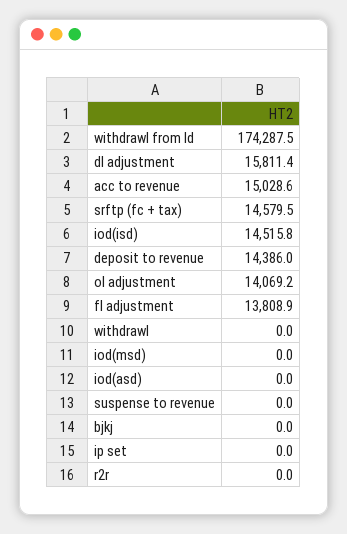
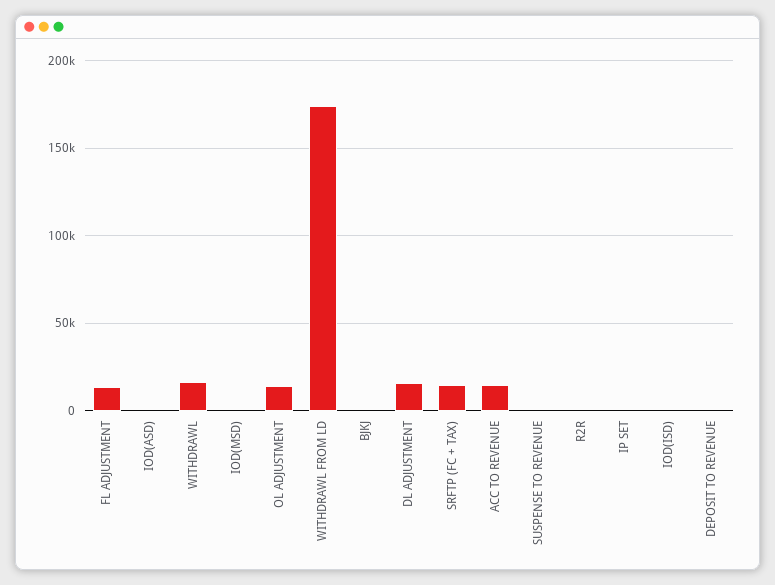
iod(isd): 14515.8 -> 0
deposit to revenue: 14386 -> 0
withdrawl: 0 -> 15000

